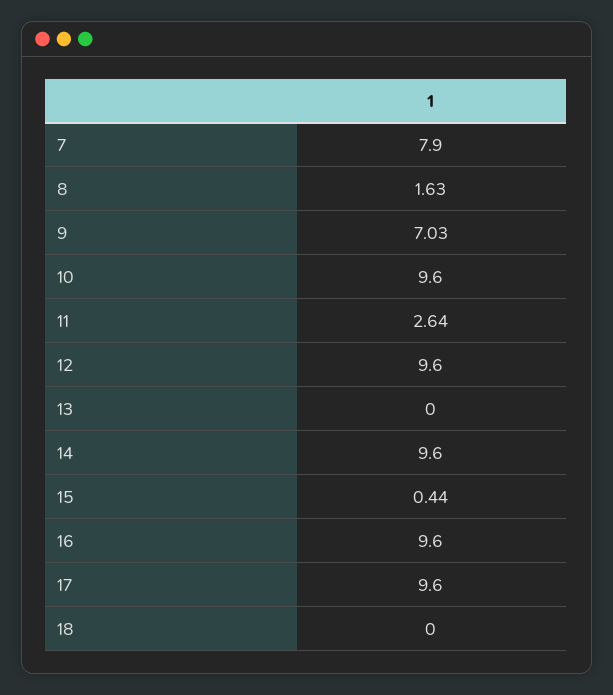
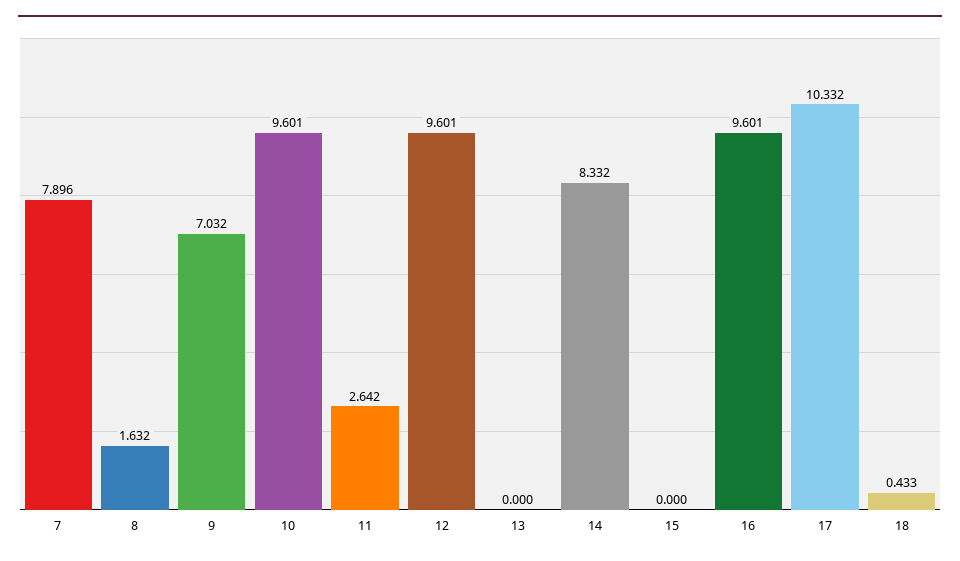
14: 9.6 -> 8.332
15: 0.44 -> 0
17: 9.6 -> 10.332
18: 0 -> 0.433

